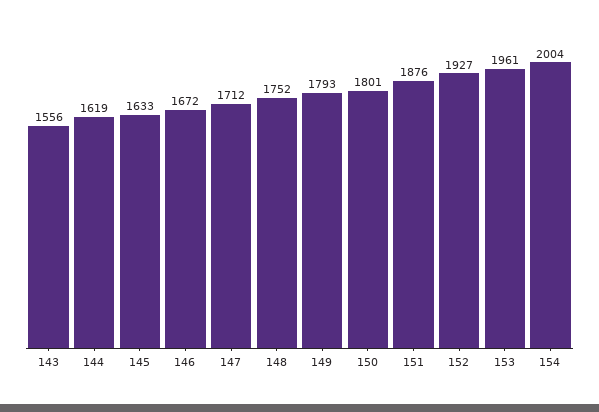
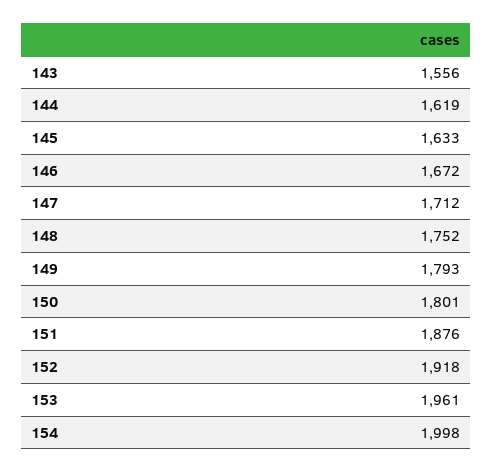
152: 1927 -> 1918
154: 2004 -> 1998

